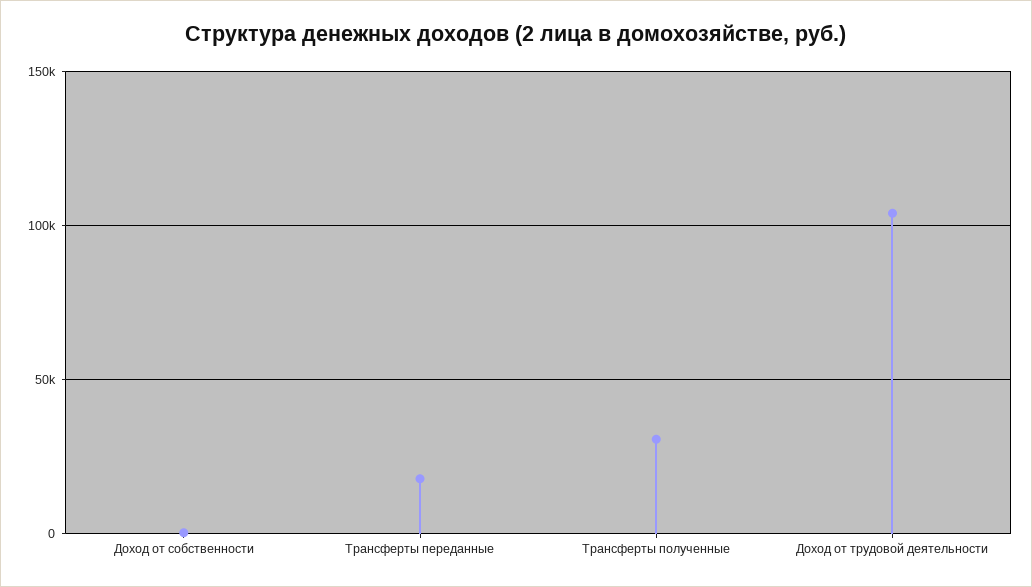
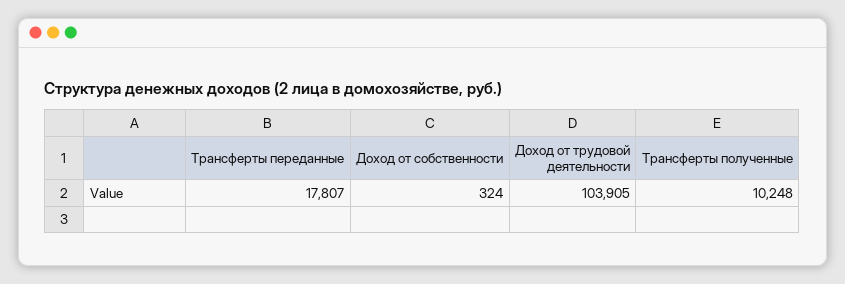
Трансферты полученные: 30000 -> 10248

